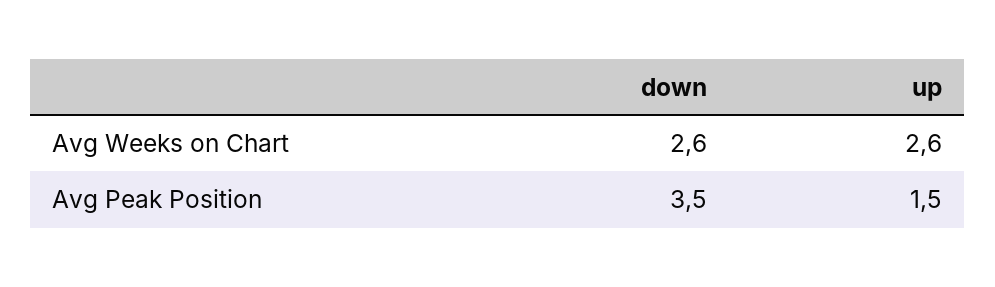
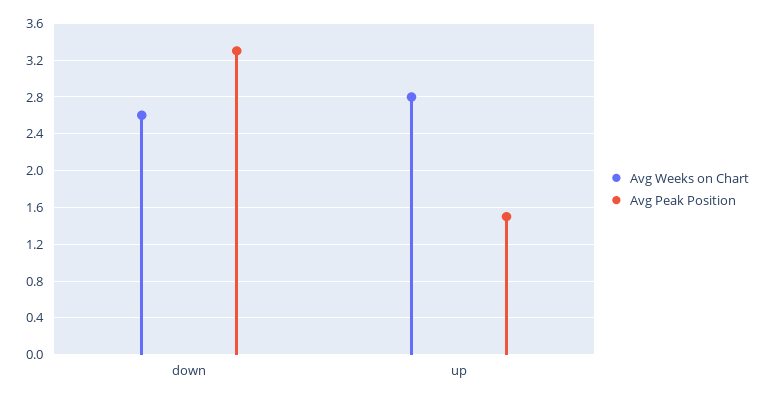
Avg Weeks on Chart, up: 2.6 -> 2.8
Avg Peak Position, down: 3.5 -> 3.3

